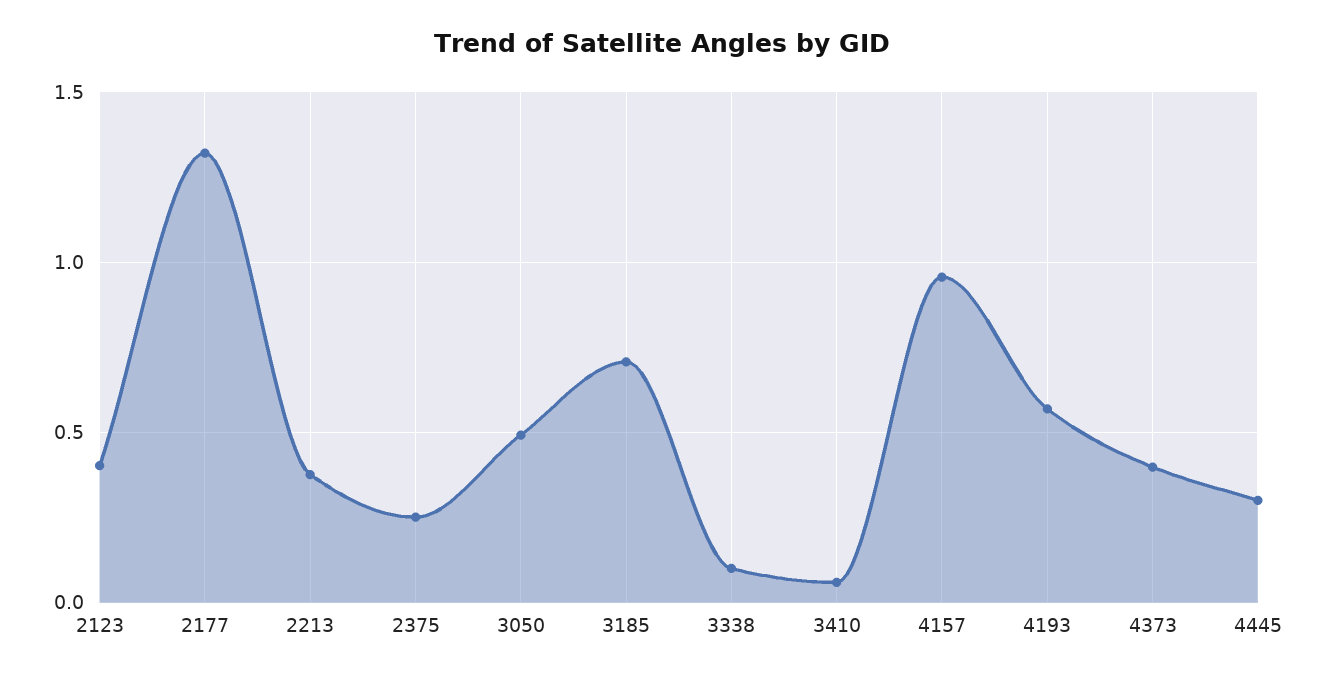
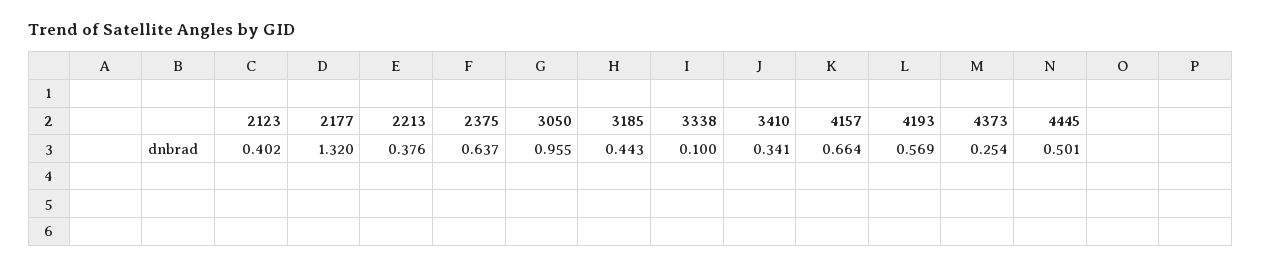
2375: 0.25 -> 0.637
3050: 0.5 -> 0.955
3185: 0.7 -> 0.443
3410: 0.05 -> 0.341
4157: 0.95 -> 0.664
4373: 0.4 -> 0.254
4445: 0.3 -> 0.501

